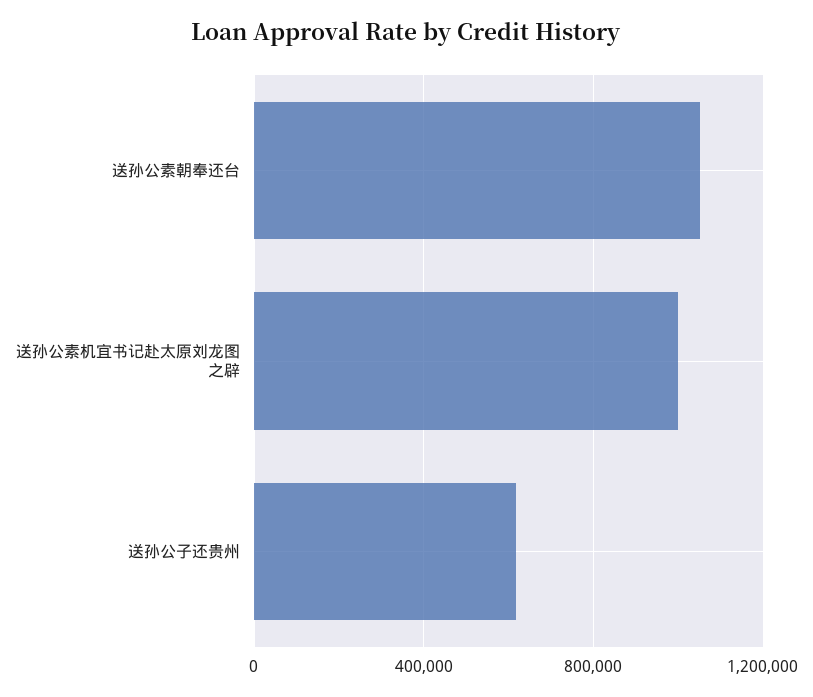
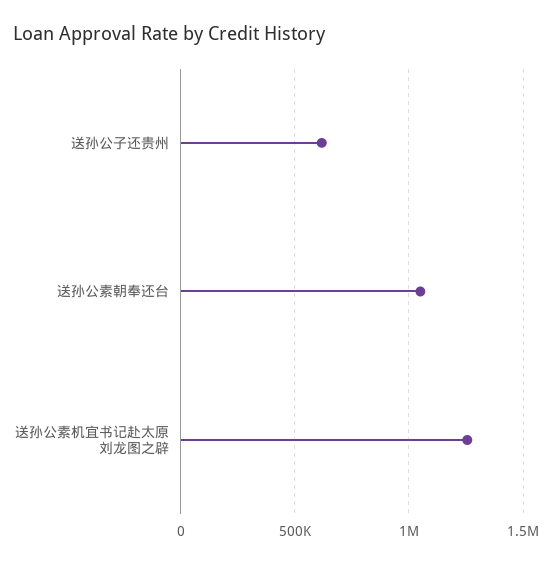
送孙公素机宜书记赴太原刘龙图之辟: 1000000 -> 1250000

